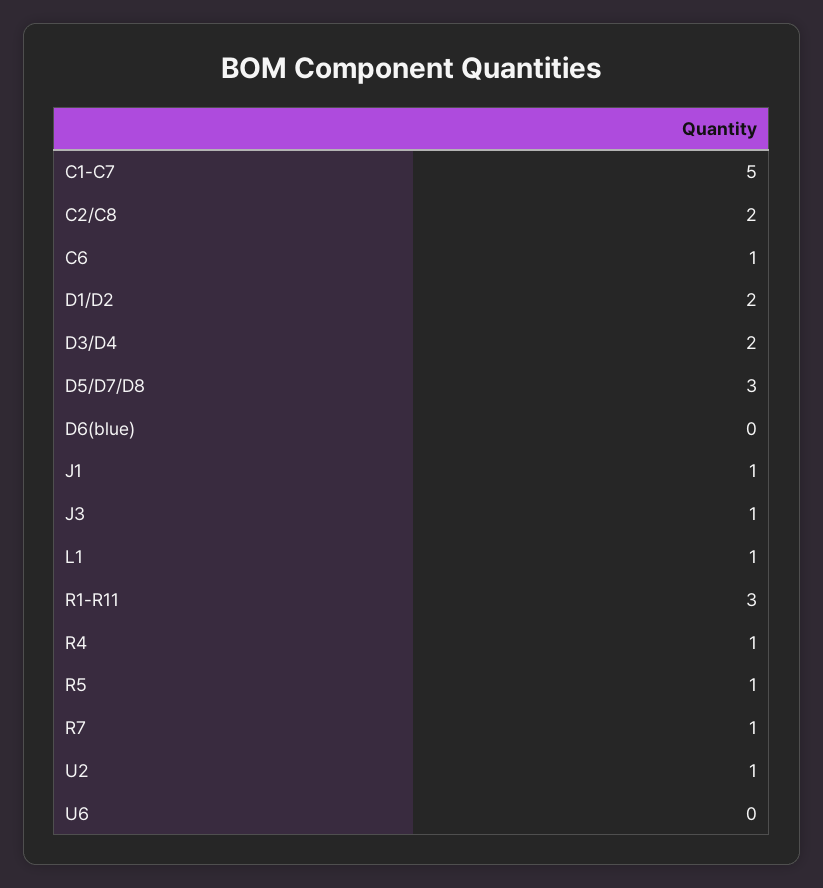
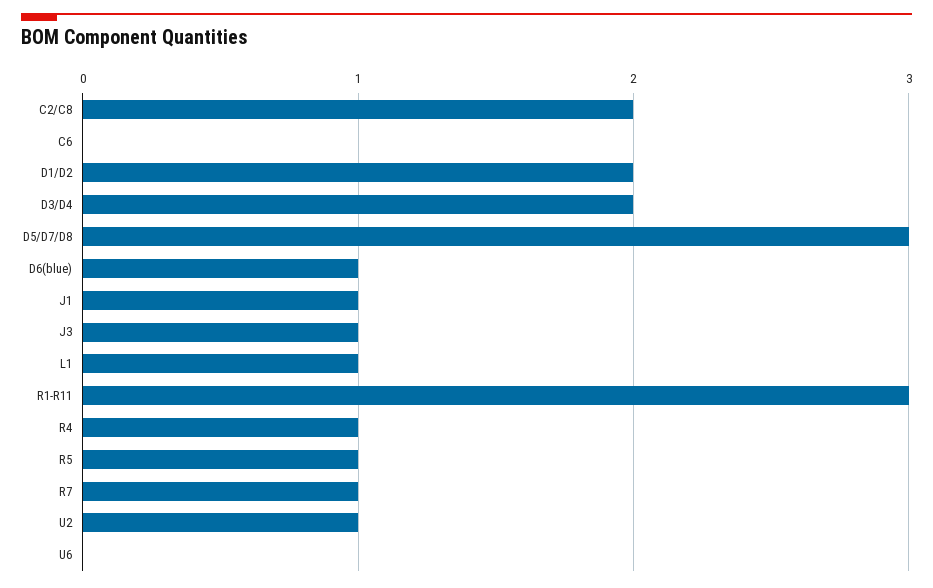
C1-C7: 5 -> none
C6: 1 -> 0
D6(blue): 0 -> 1

